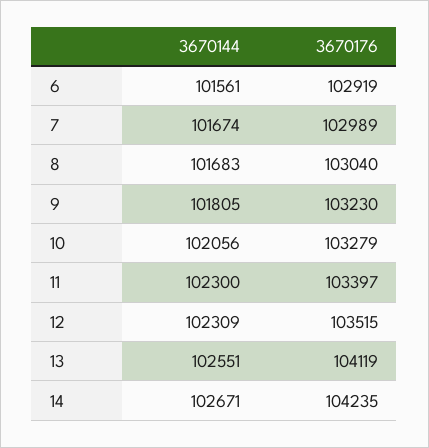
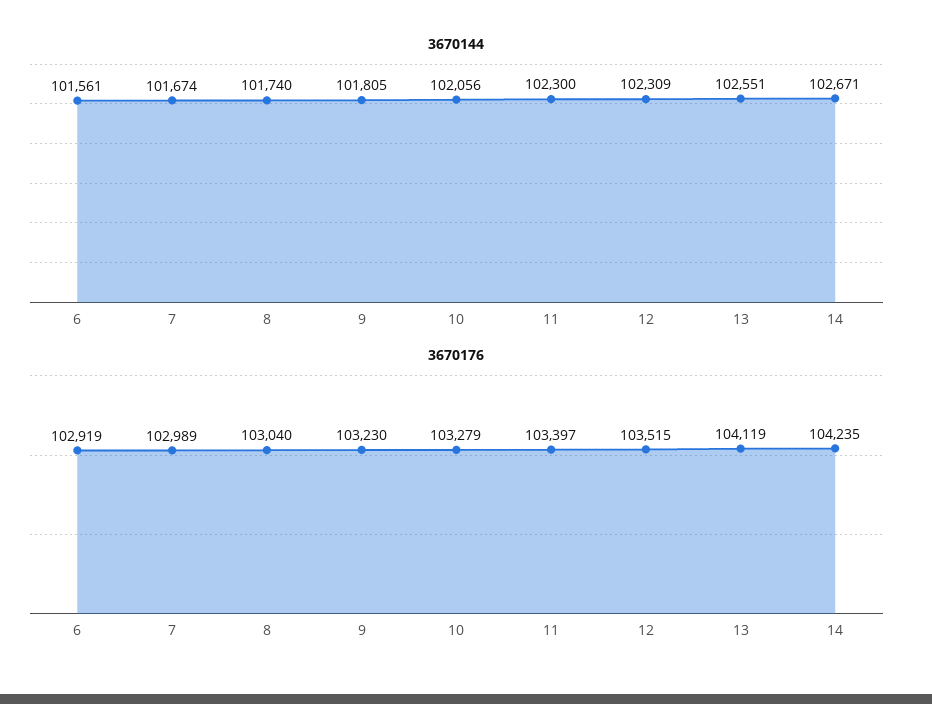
3670144, 8: 101683 -> 101740

